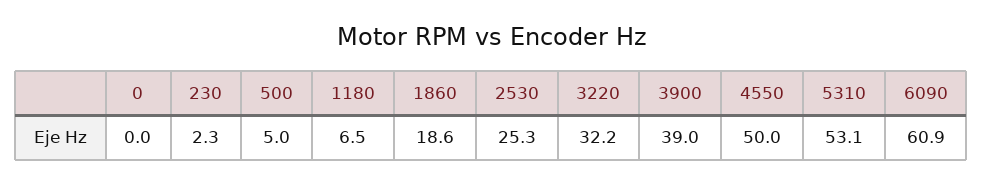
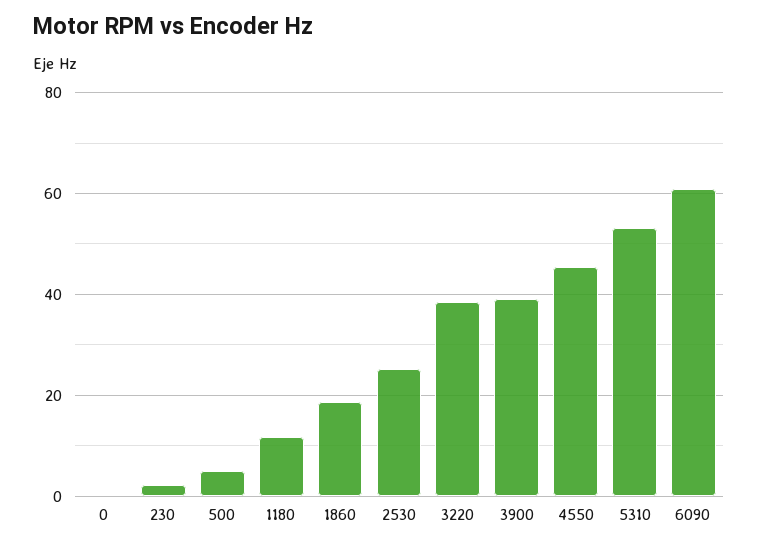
1180: 6.5 -> 12
3220: 32.2 -> 38
4550: 50 -> 46

